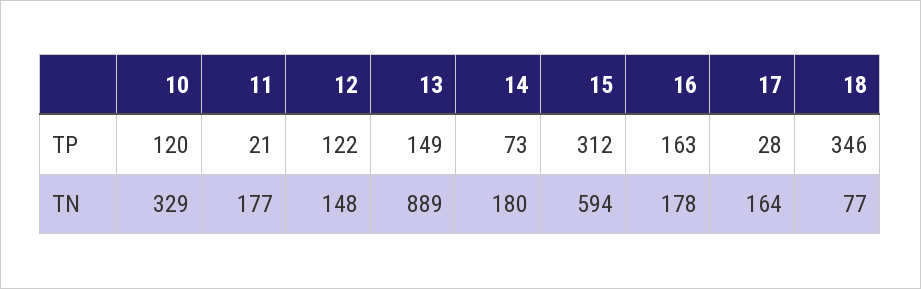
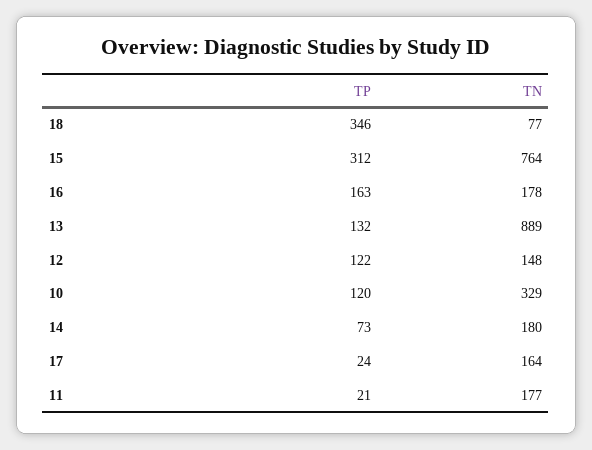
13, TP: 149 -> 132
17, TP: 28 -> 24
15, TN: 594 -> 764

